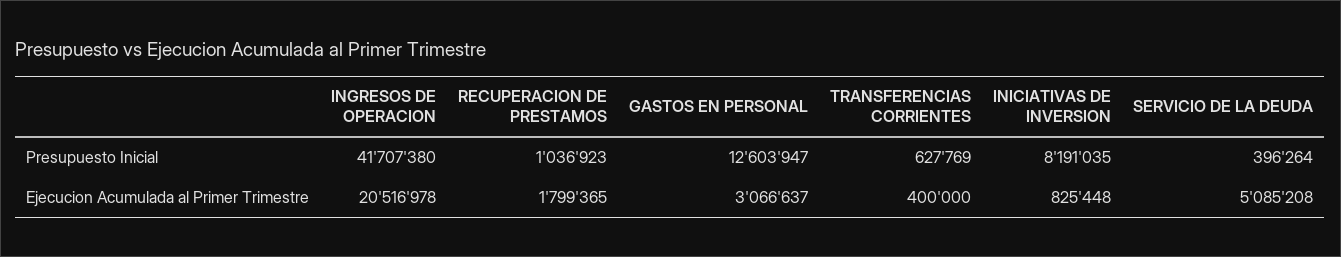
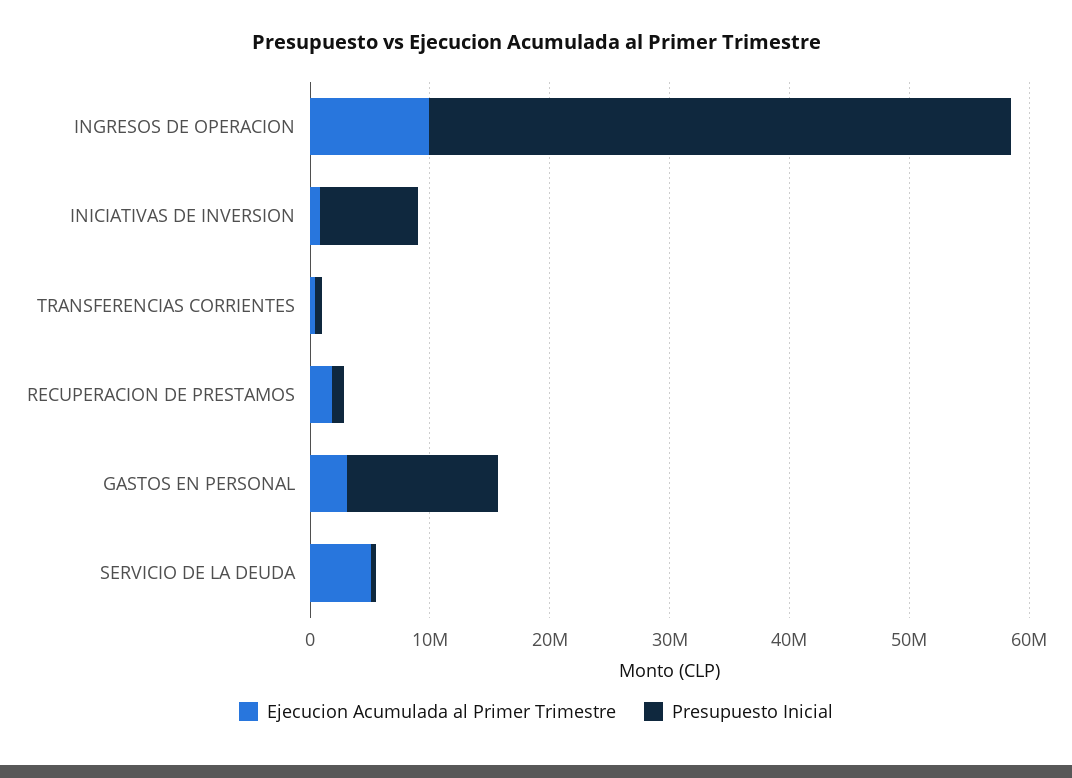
Presupuesto Inicial, INGRESOS DE OPERACION: 41707380 -> 48000000
Ejecucion Acumulada al Primer Trimestre, INGRESOS DE OPERACION: 20516978 -> 10000000

